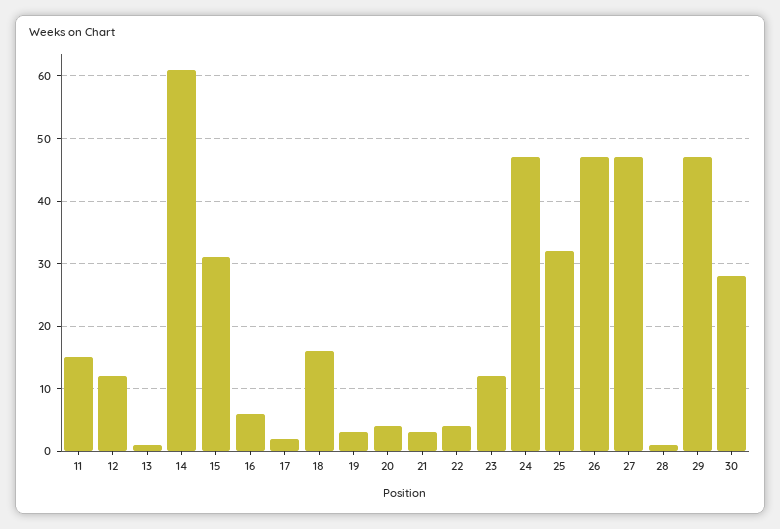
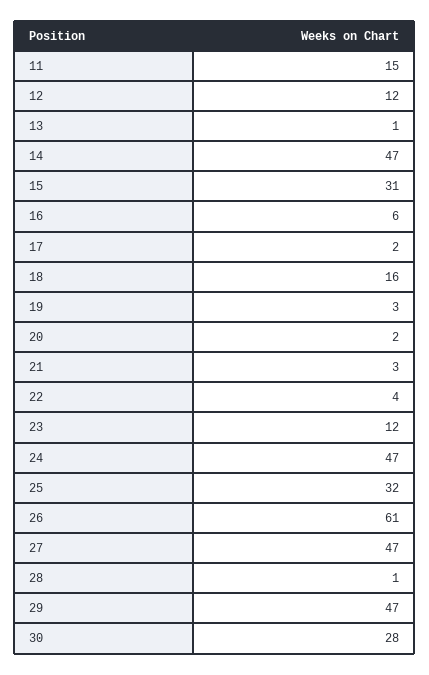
14: 61 -> 47
20: 4 -> 2
26: 47 -> 61

